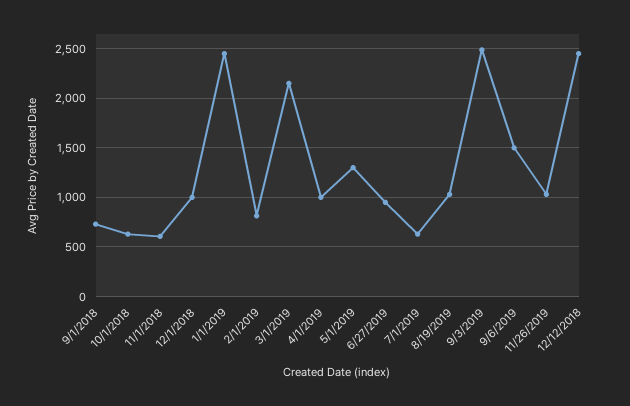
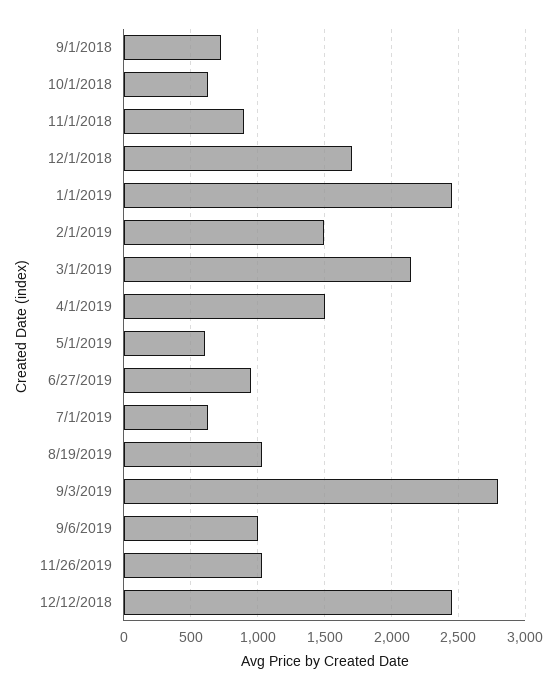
11/1/2018: 600 -> 900
12/1/2018: 1000 -> 1700
2/1/2019: 800 -> 1500
4/1/2019: 1000 -> 1500
5/1/2019: 1300 -> 600
9/3/2019: 2500 -> 2800
9/6/2019: 1500 -> 1000

